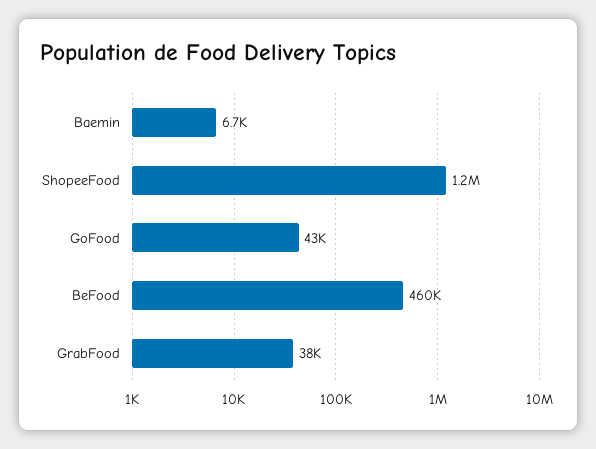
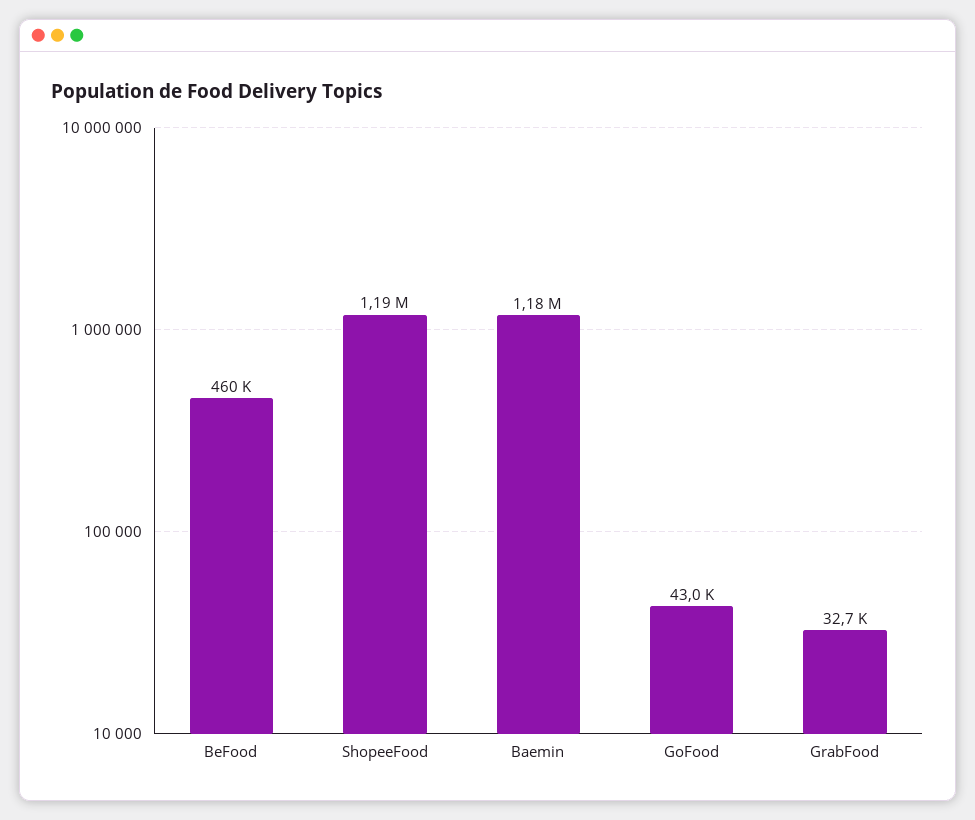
Baemin: 6700 -> 1180000
GrabFood: 38000 -> 32700

